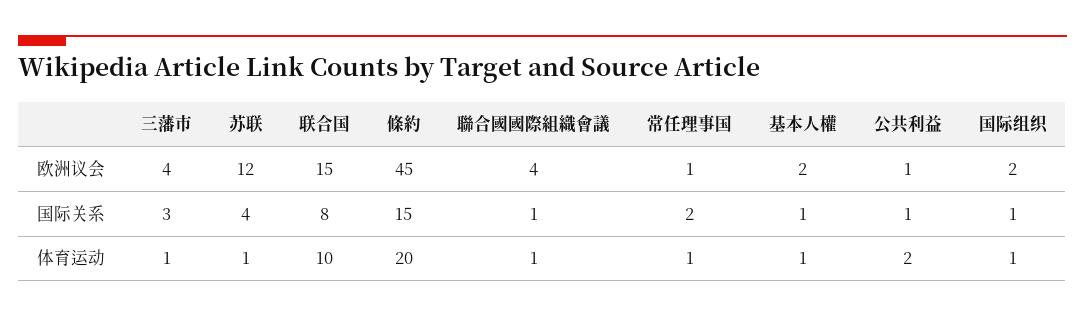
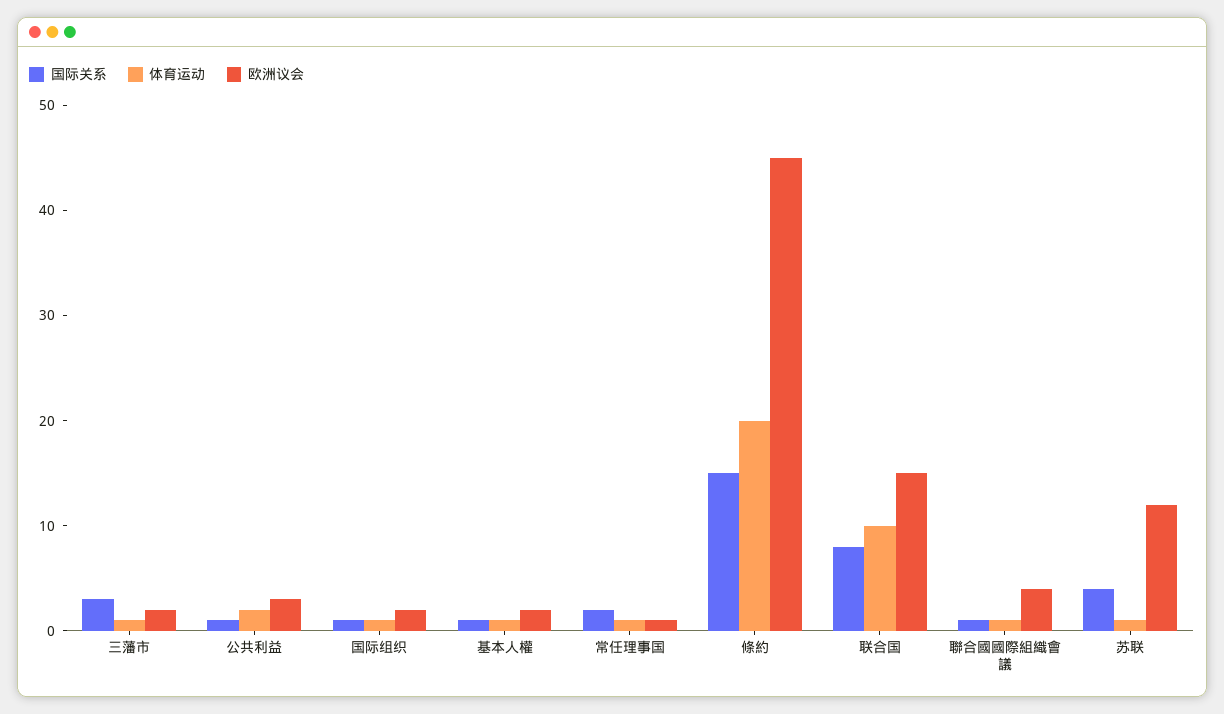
欧洲议会, 三藩市: 4 -> 2
欧洲议会, 公共利益: 1 -> 3

